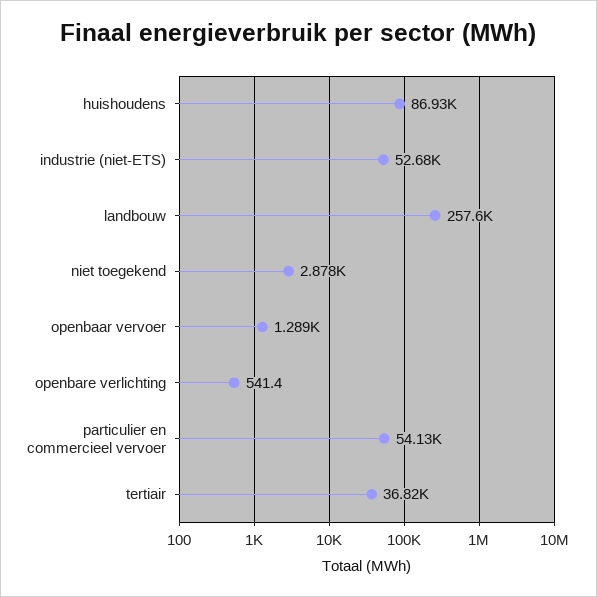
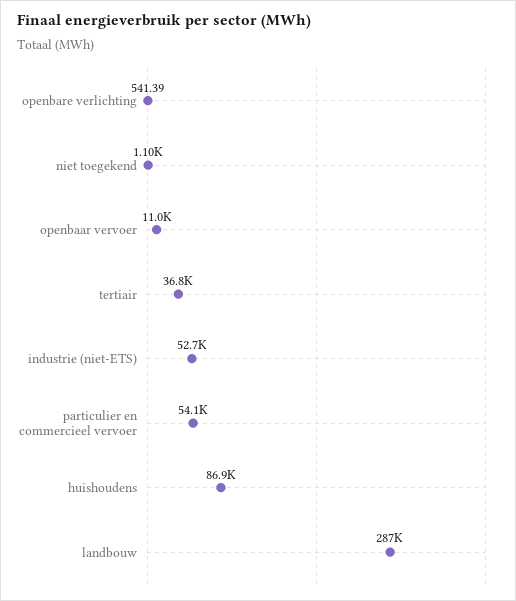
landbouw: 257600 -> 287000
niet toegekend: 2878 -> 1100
openbaar vervoer: 1289 -> 11000

